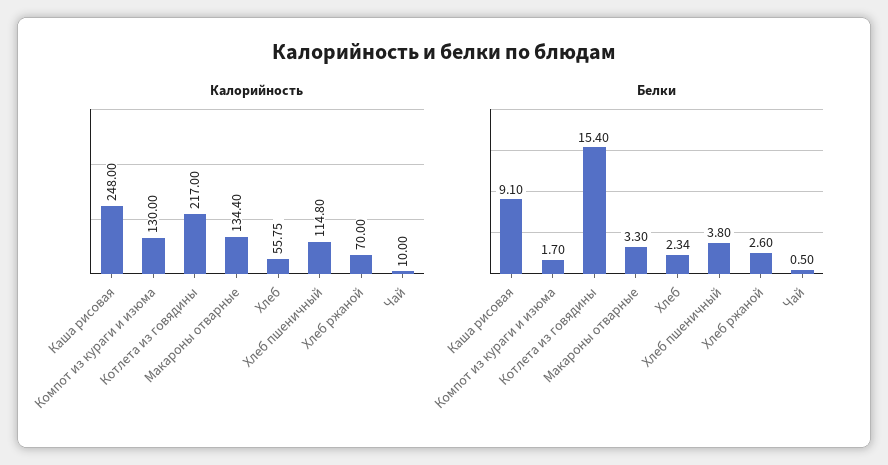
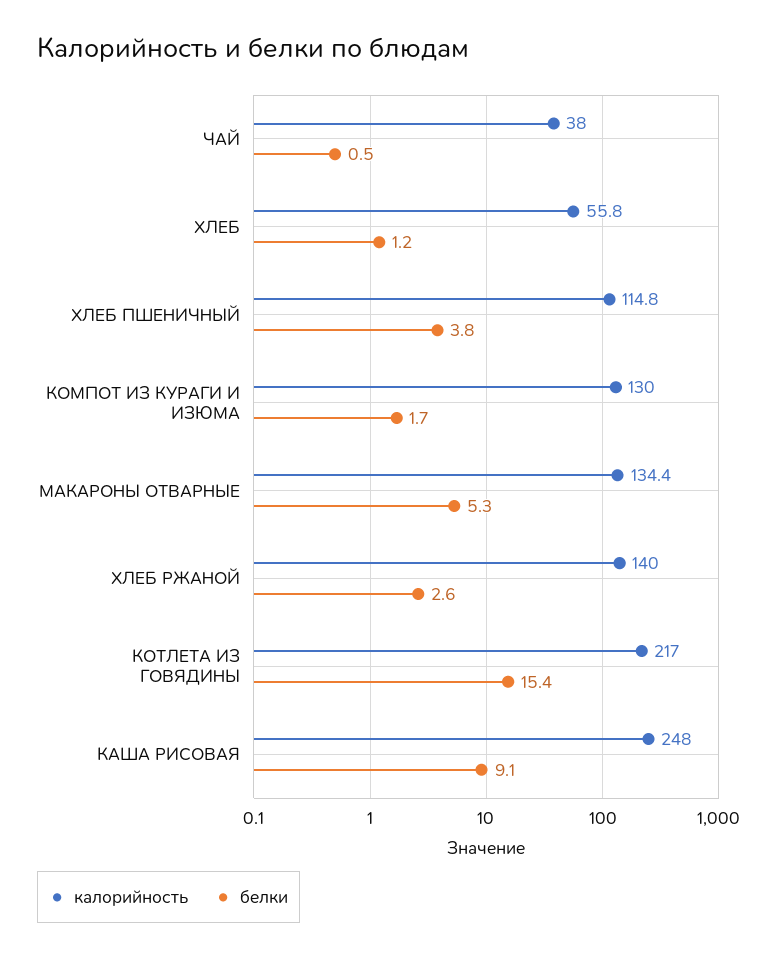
Калорийность, Хлеб ржаной: 70 -> 140
Калорийность, Чай: 10 -> 38
Белки, Макароны отварные: 3.3 -> 5.3
Белки, Хлеб: 2.34 -> 1.2

